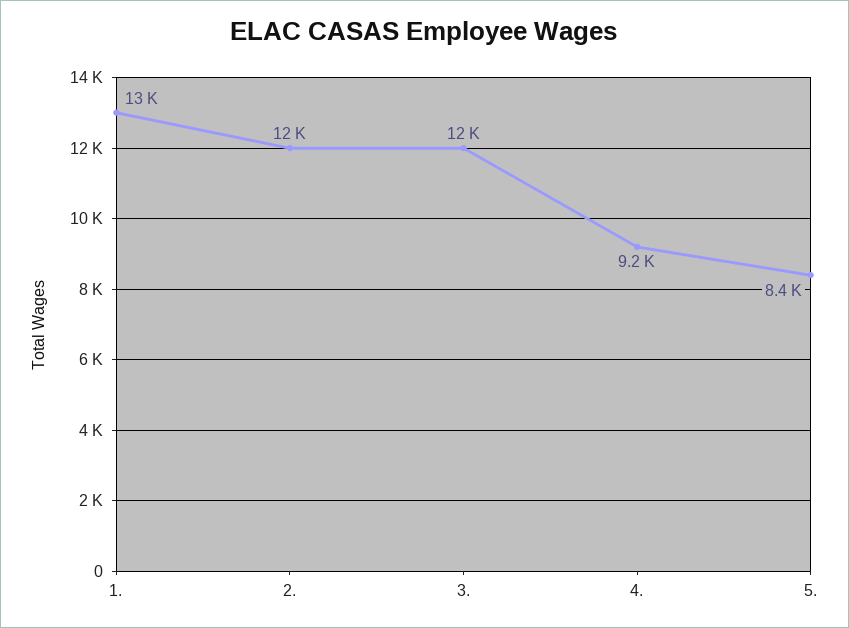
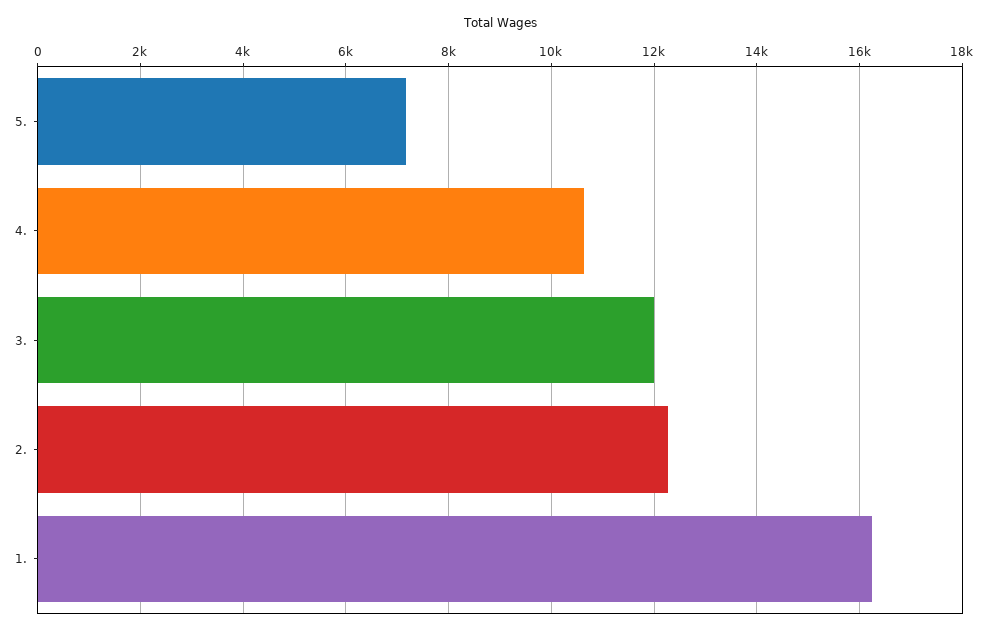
1.: 13000 -> 16200
4.: 9200 -> 10600
5.: 8400 -> 7200

